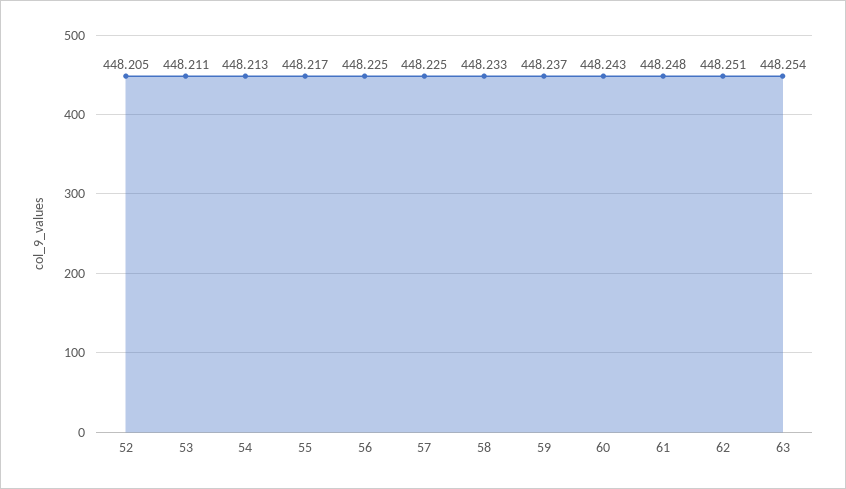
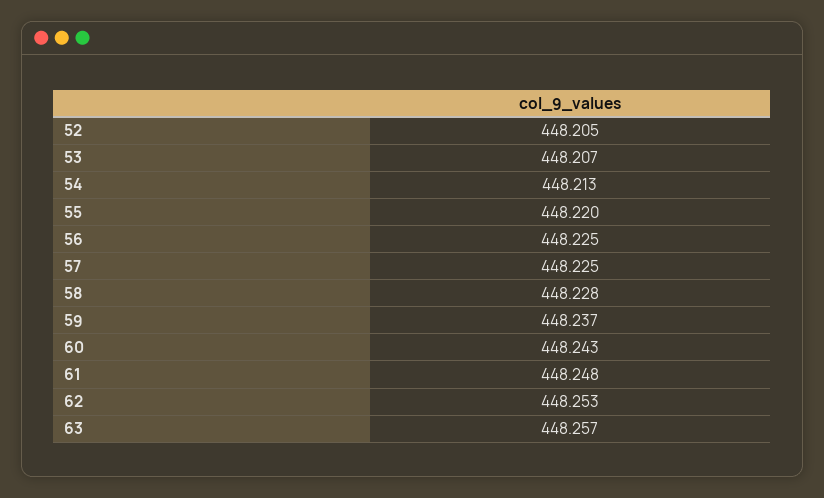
53: 448.211 -> 448.207
55: 448.217 -> 448.22
58: 448.233 -> 448.228
62: 448.251 -> 448.253
63: 448.254 -> 448.257

